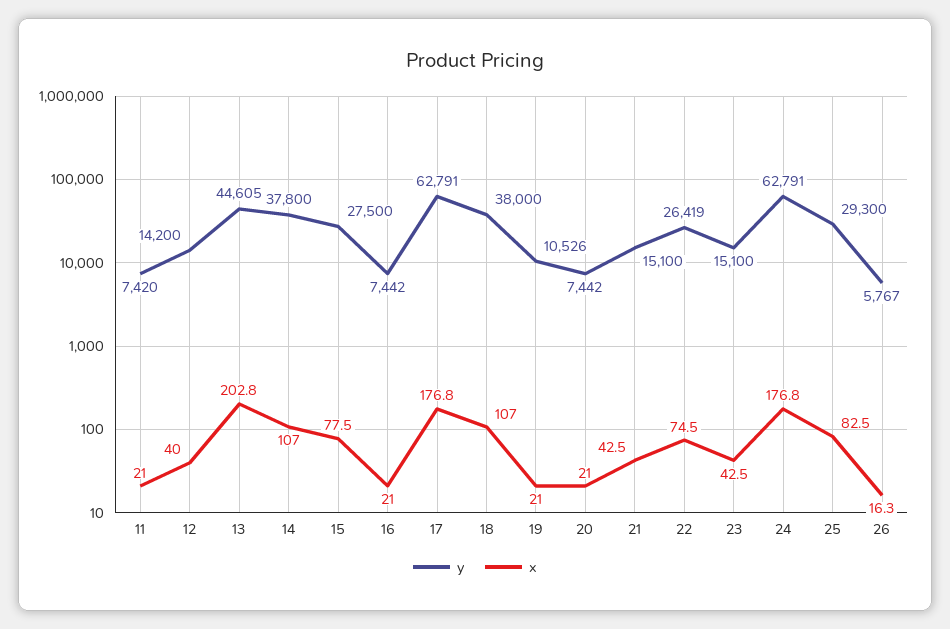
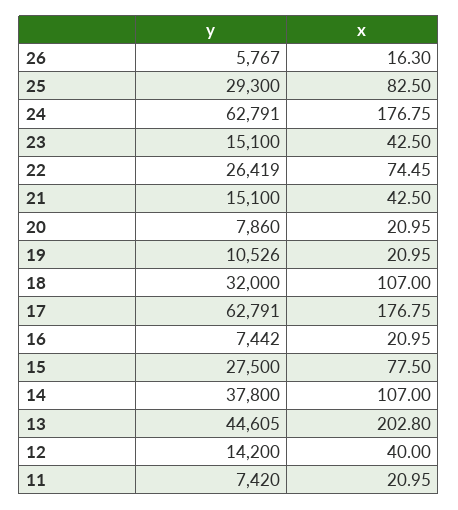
y, 18: 38000 -> 32000
y, 20: 7442 -> 7860

